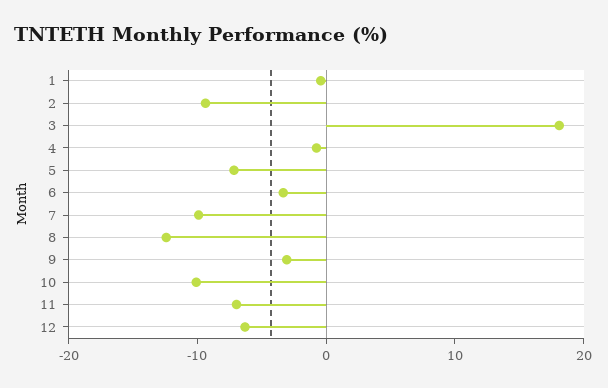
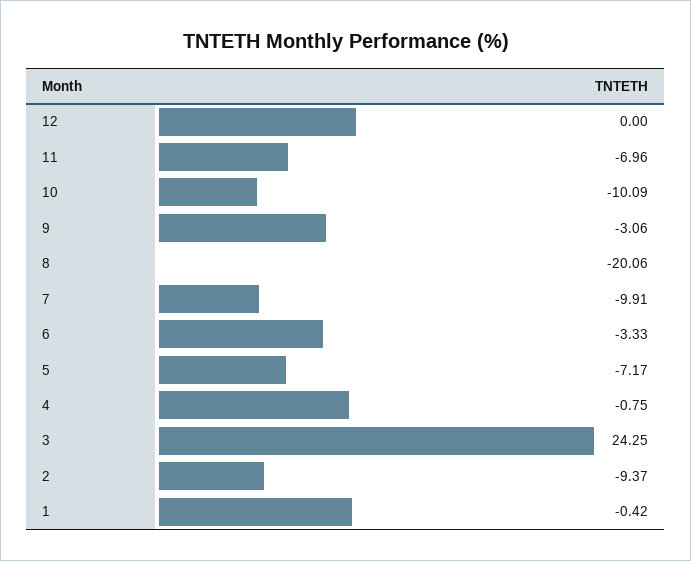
3: 18 -> 24.25
8: -12 -> -20.06
12: -6 -> 0

